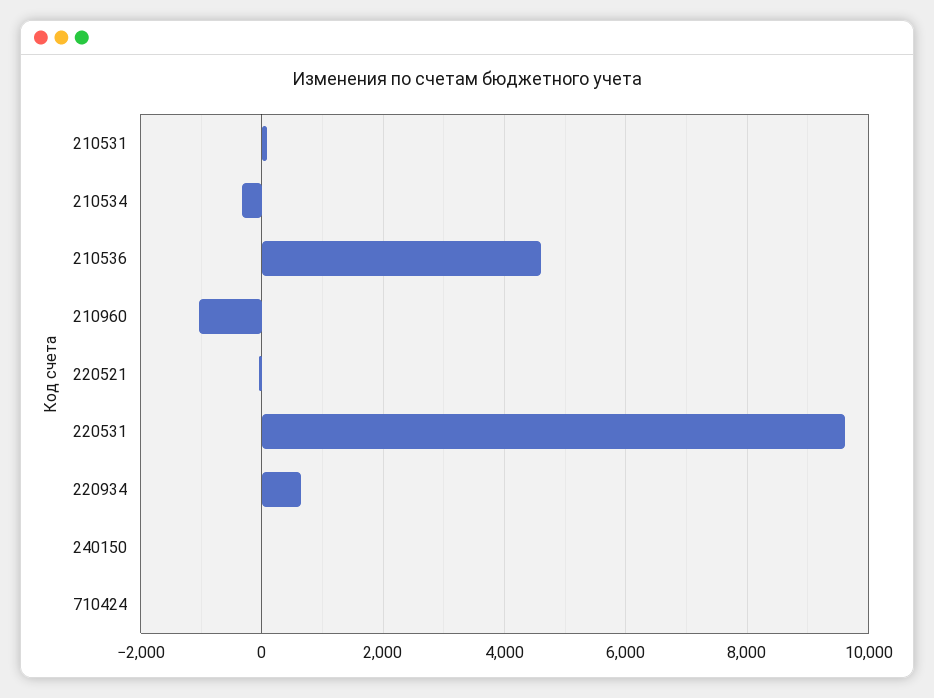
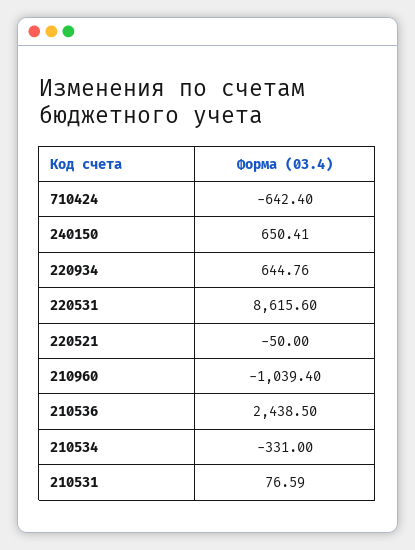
210536: 4600 -> 2438.5
220531: 9600 -> 8615.6
240150: 0 -> 650.41
710424: 0 -> -642.4

